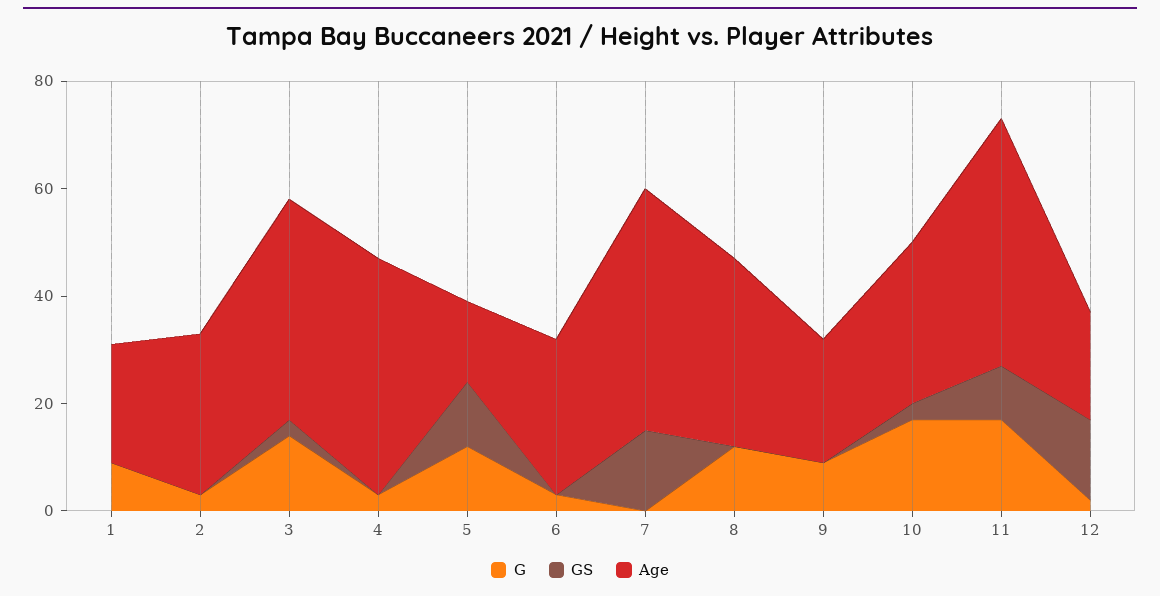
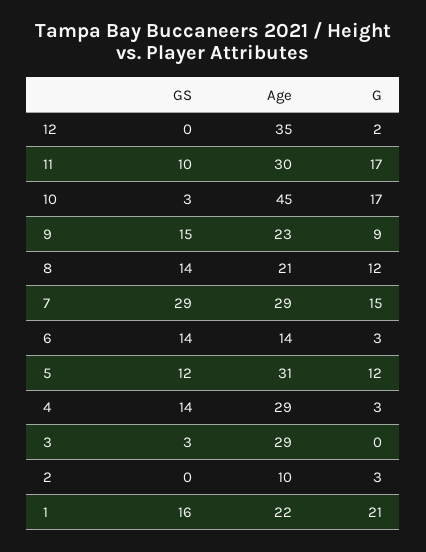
G, 1: 10 -> 21
GS, 1: 0 -> 16
Age, 2: 30 -> 10
G, 3: 15 -> 0
Age, 3: 40 -> 29
GS, 4: 0 -> 14
Age, 4: 45 -> 29
Age, 5: 15 -> 31
GS, 6: 0 -> 14
Age, 6: 30 -> 14
G, 7: 0 -> 15
GS, 7: 15 -> 29
Age, 7: 45 -> 29
GS, 8: 0 -> 14
Age, 8: 35 -> 21
GS, 9: 0 -> 15
Age, 10: 30 -> 45
Age, 11: 45 -> 30
GS, 12: 15 -> 0
Age, 12: 20 -> 35

